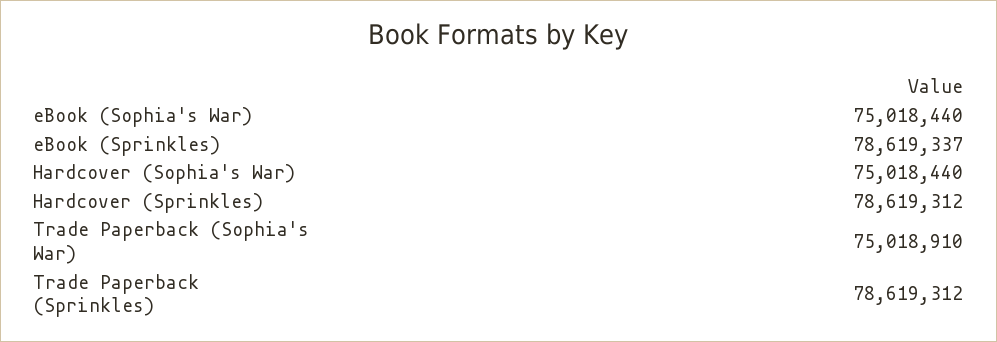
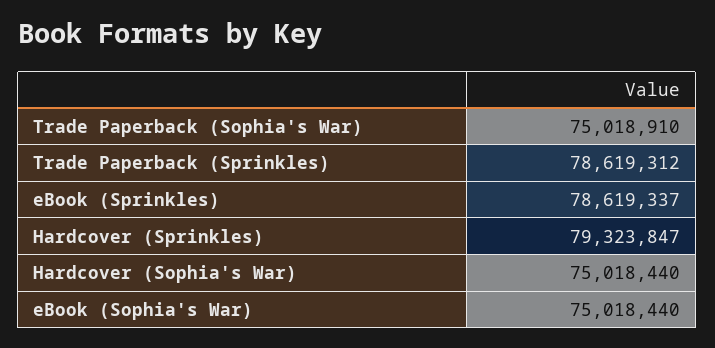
Hardcover (Sprinkles): 78619312 -> 79323847

